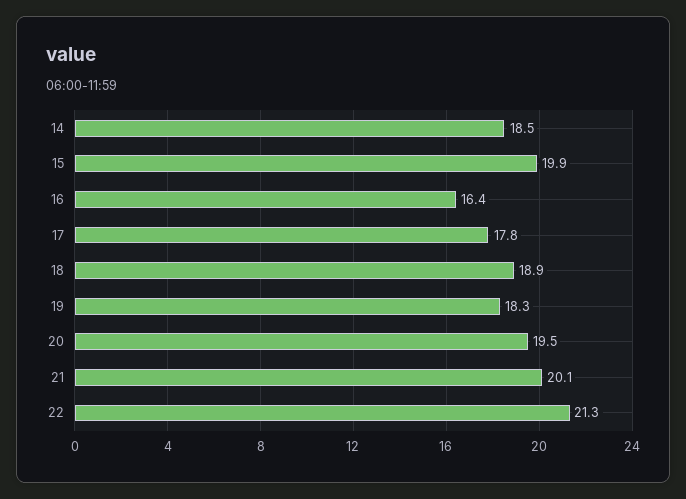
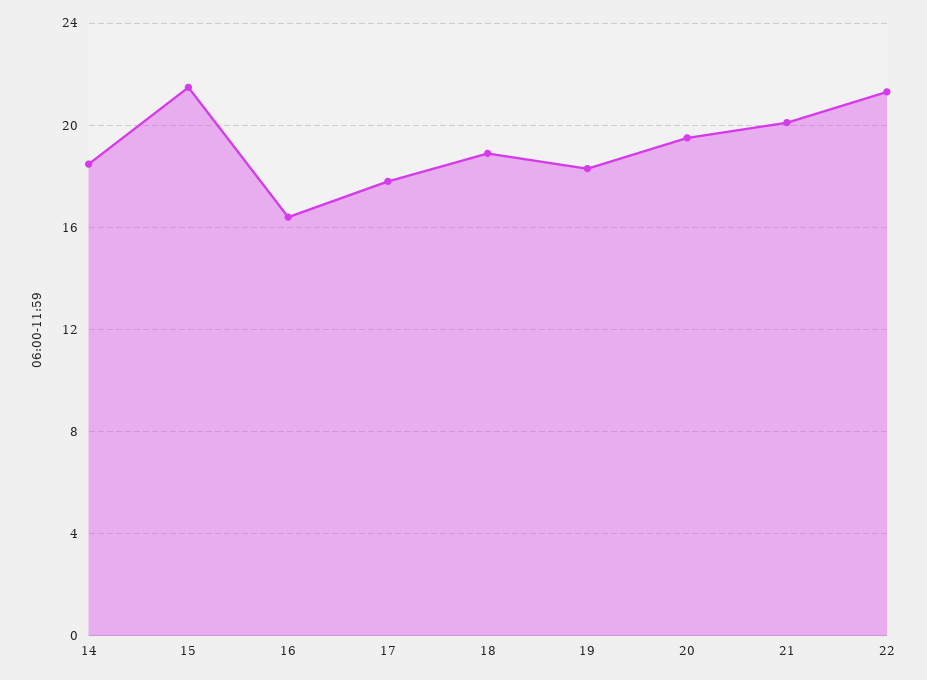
15: 19.9 -> 21.5

